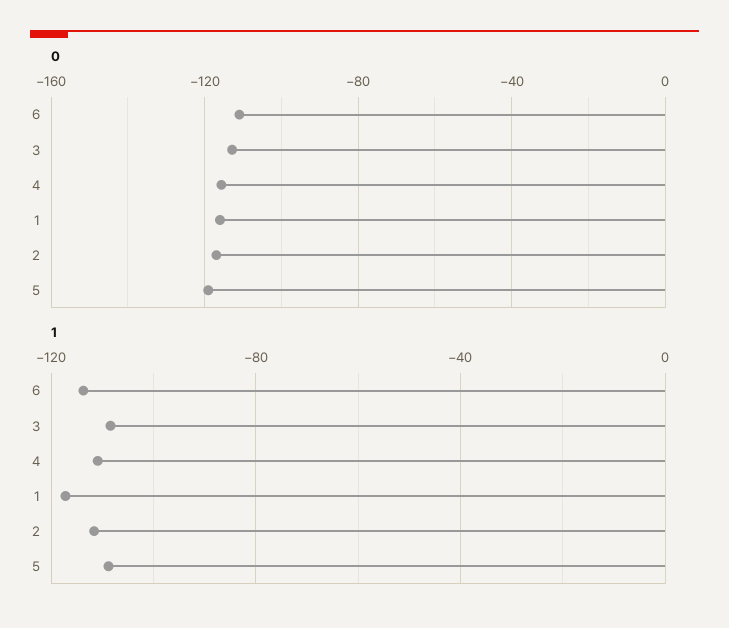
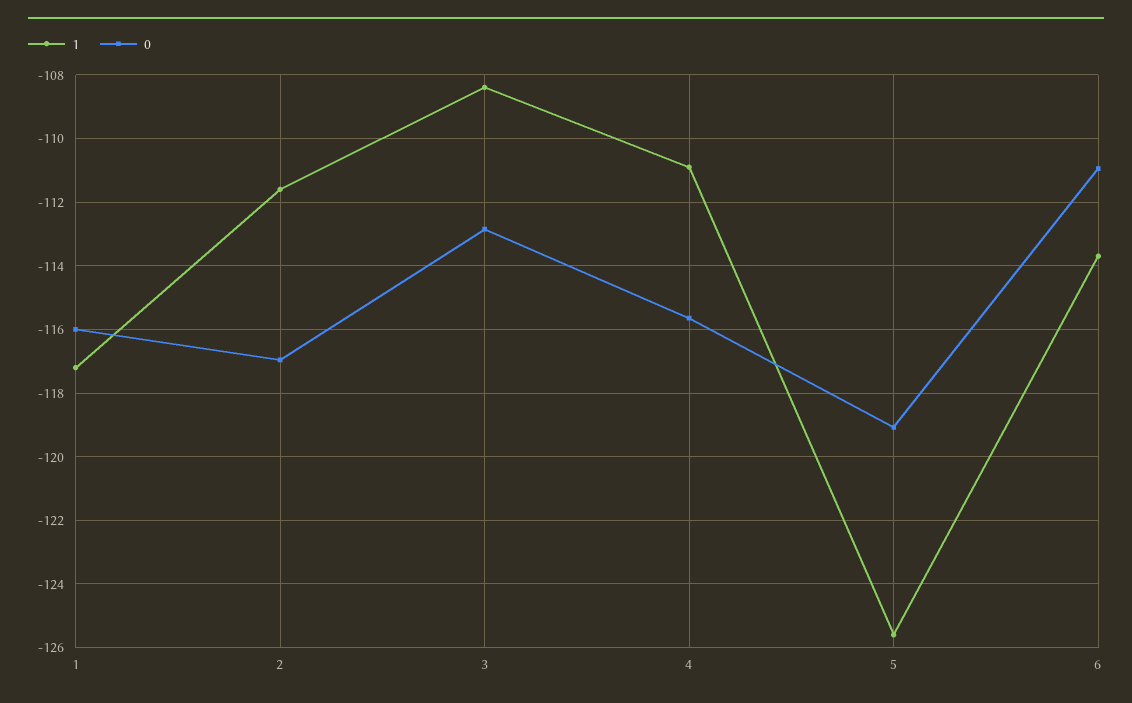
1, 5: -110 -> -125.6

